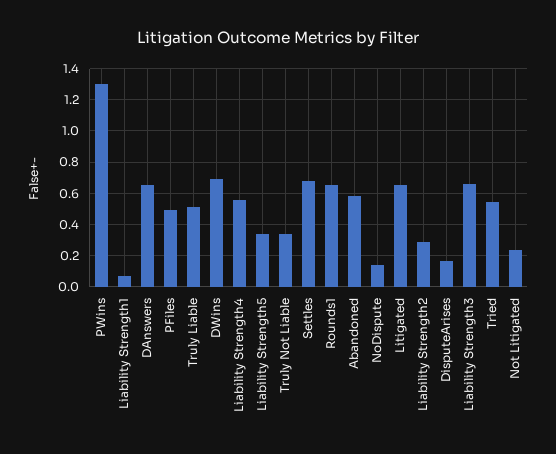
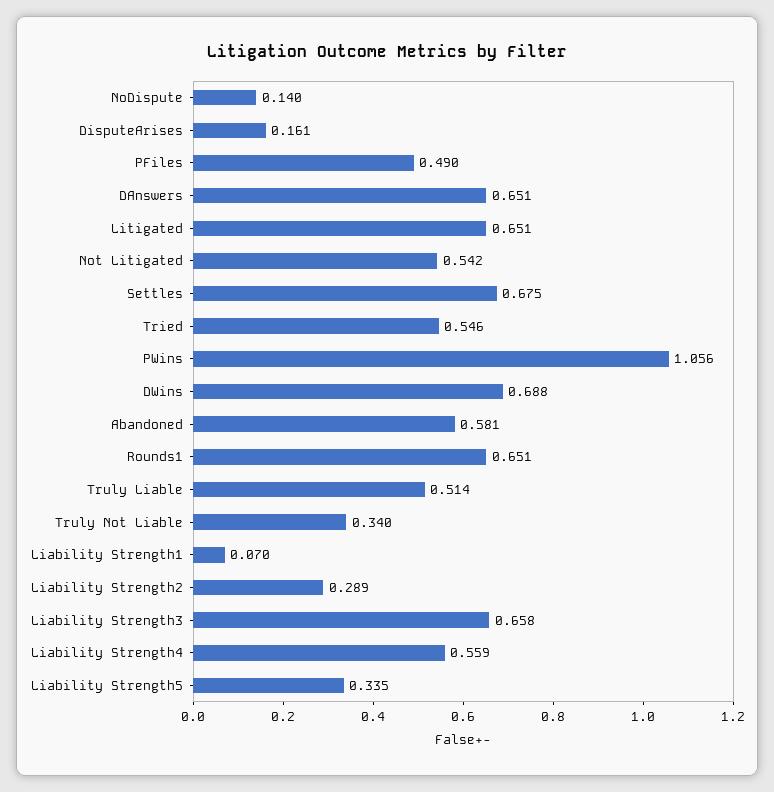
PWins: 1.3 -> 1.056
Not Litigated: 0.25 -> 0.542

